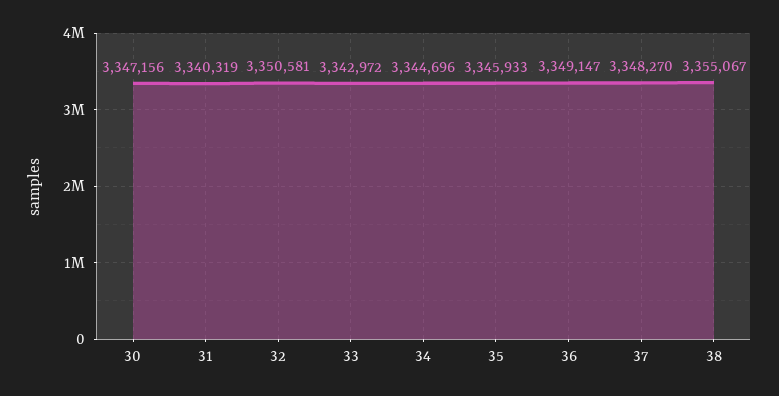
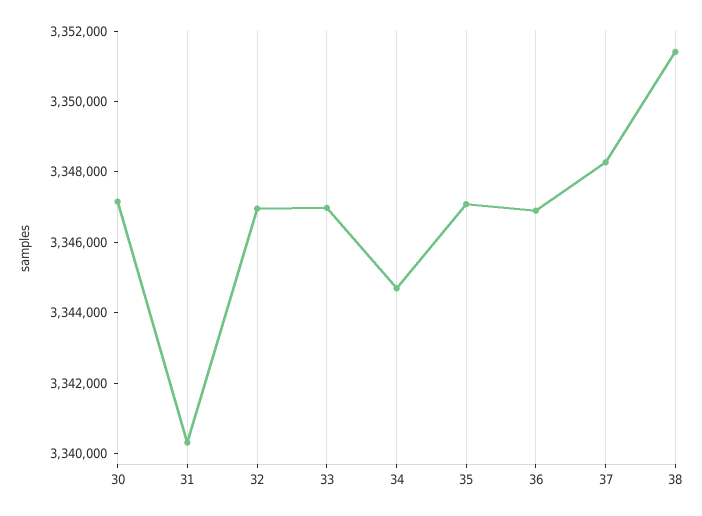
32: 3350581 -> 3347000
33: 3342972 -> 3347000
35: 3345933 -> 3347000
36: 3349147 -> 3347000
38: 3355067 -> 3351500

